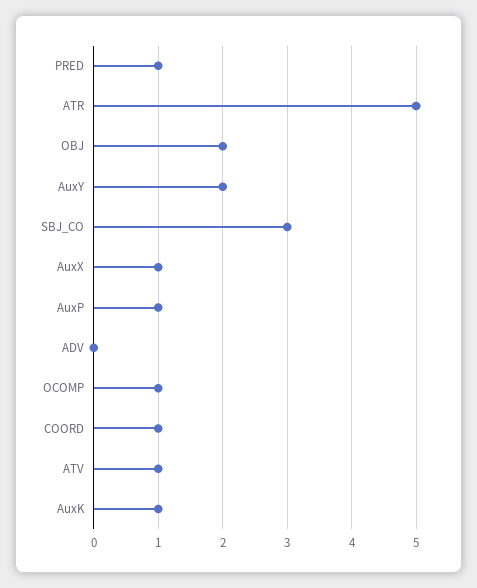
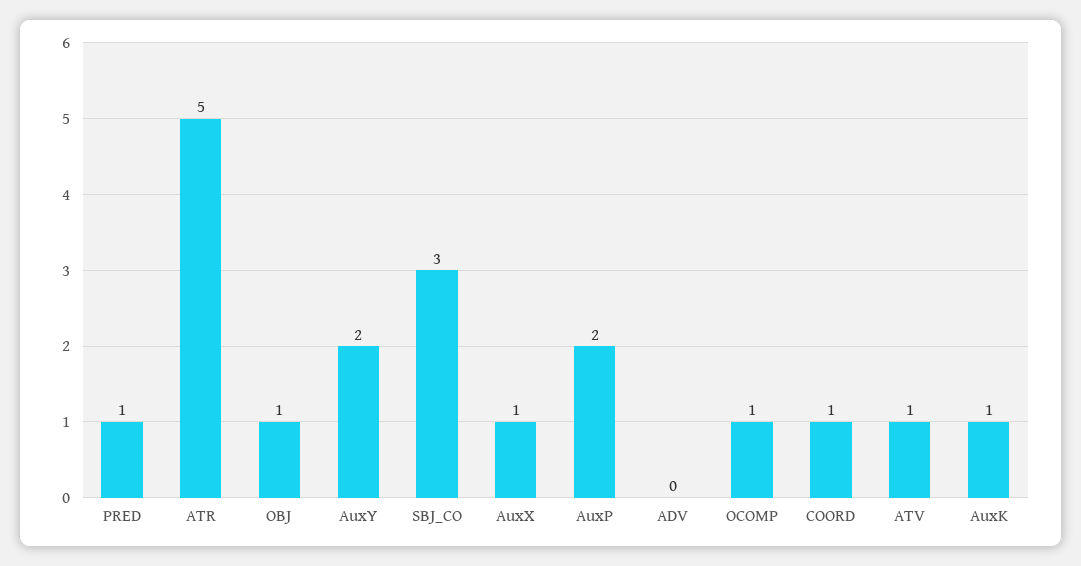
OBJ: 2 -> 1
AuxP: 1 -> 2

